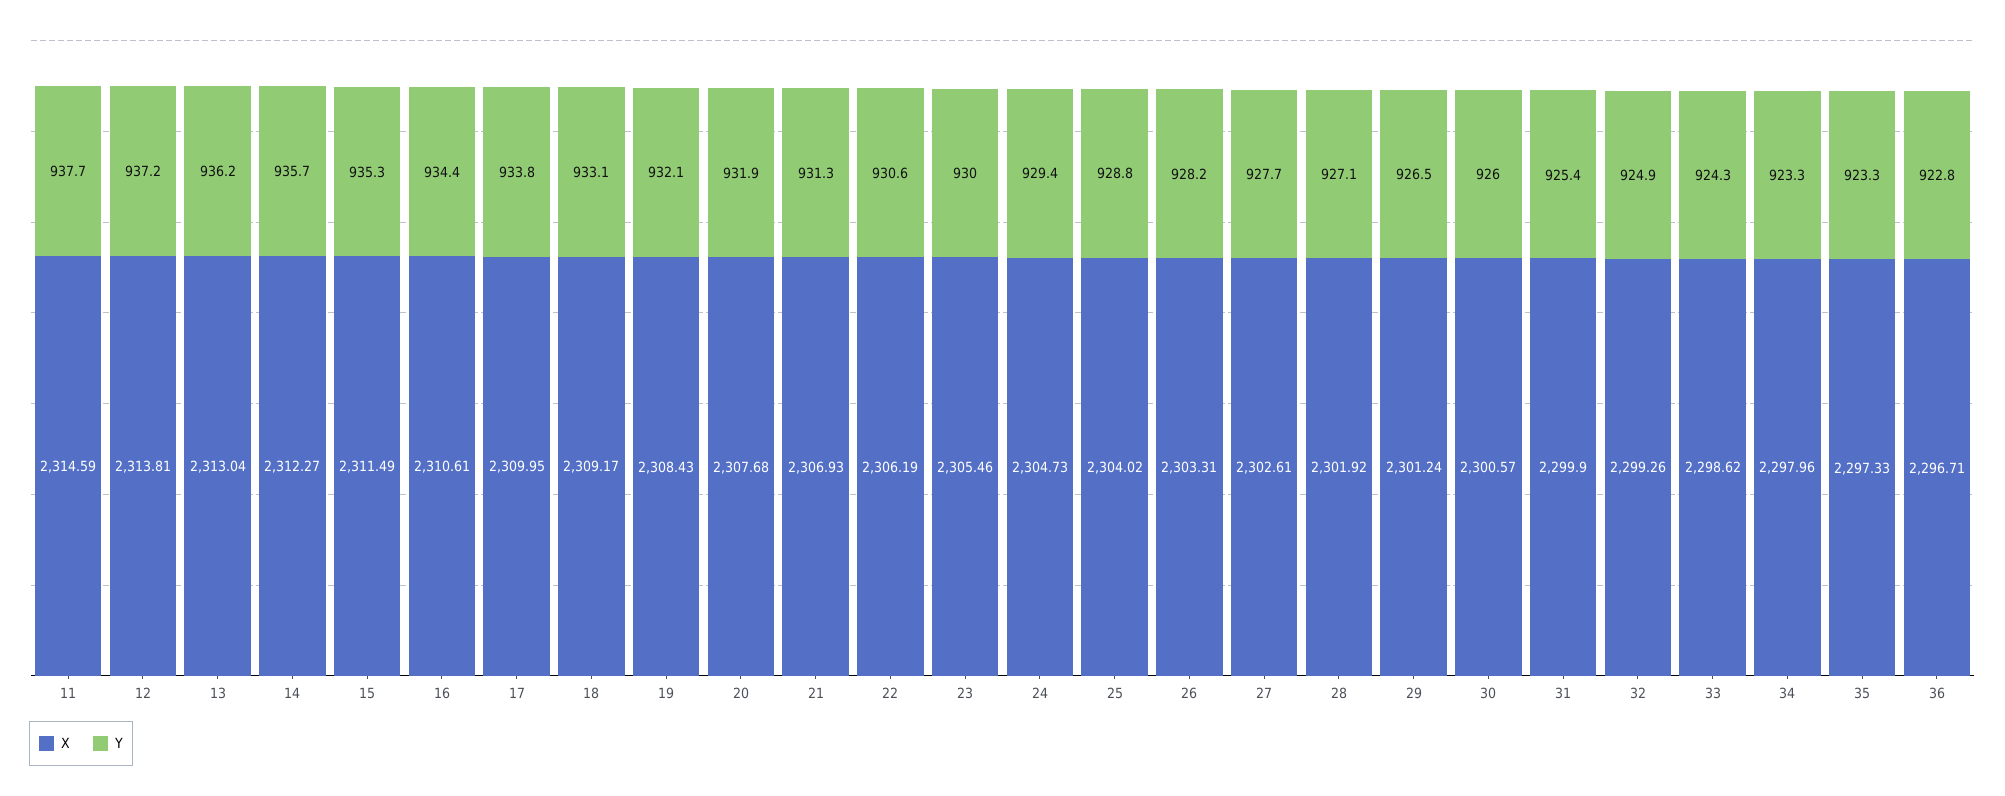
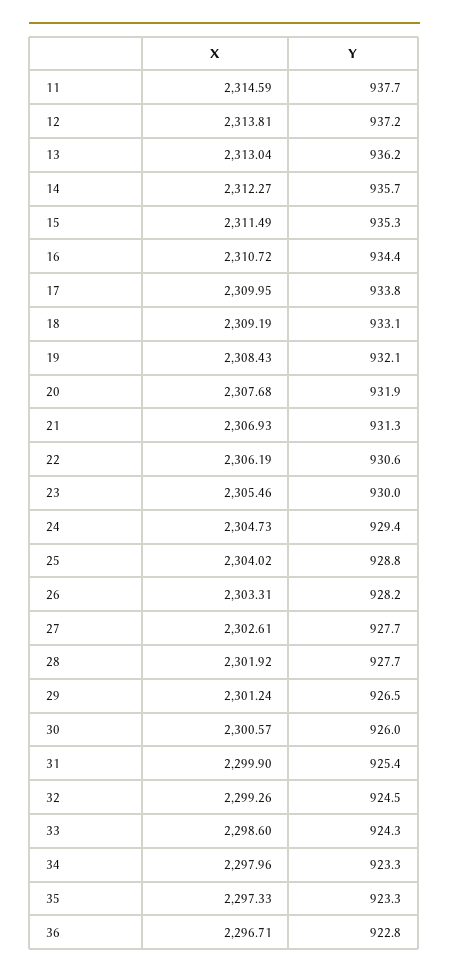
X, 16: 2310.61 -> 2310.72
X, 18: 2309.17 -> 2309.19
Y, 28: 927.1 -> 927.7
Y, 32: 924.9 -> 924.5
X, 33: 2298.62 -> 2298.6

